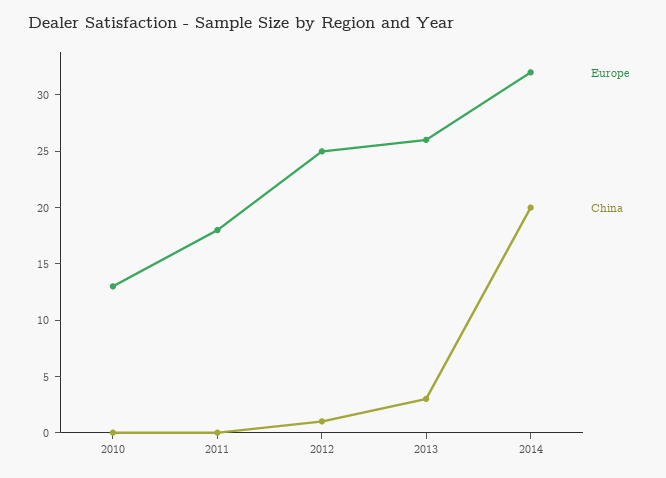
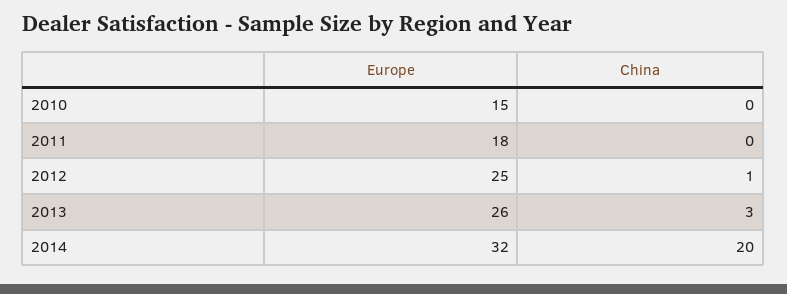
Europe, 2010: 13 -> 15

